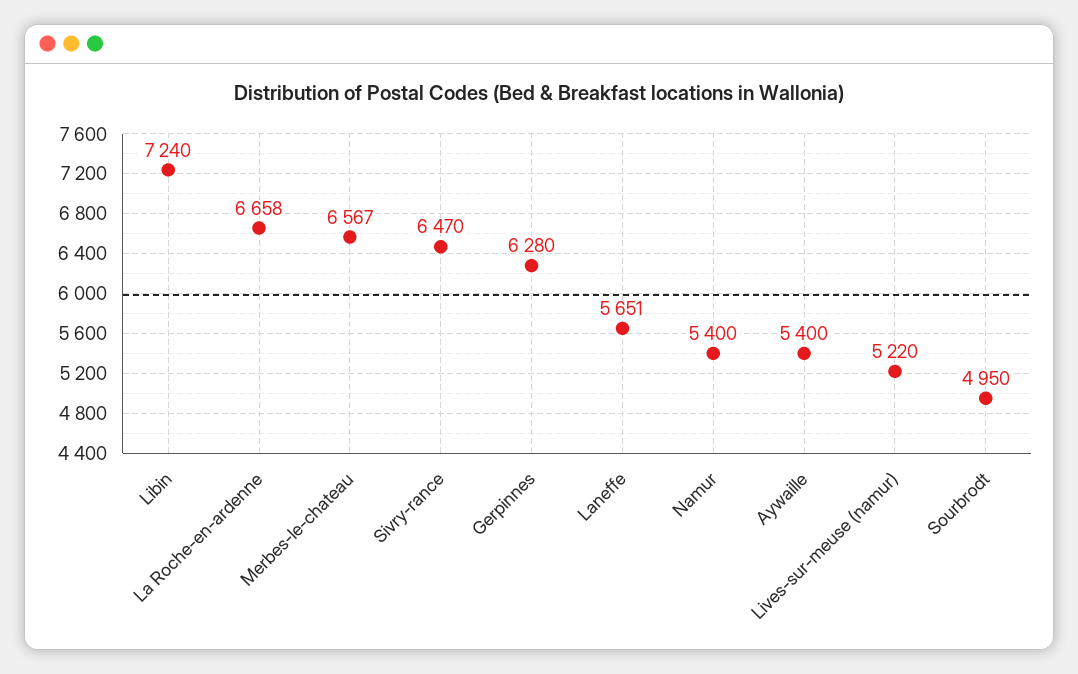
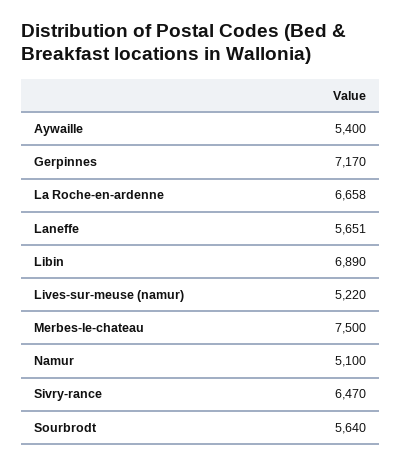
Libin: 7240 -> 6890
Merbes-le-chateau: 6567 -> 7500
Gerpinnes: 6280 -> 7170
Namur: 5400 -> 5100
Sourbrodt: 4950 -> 5640

